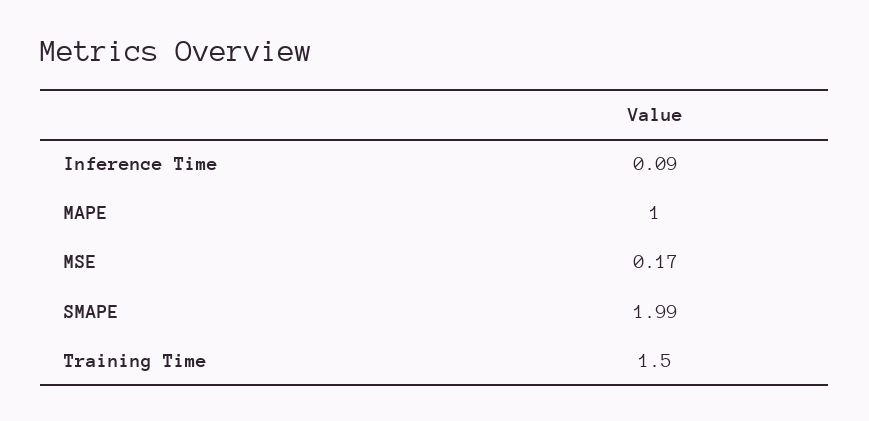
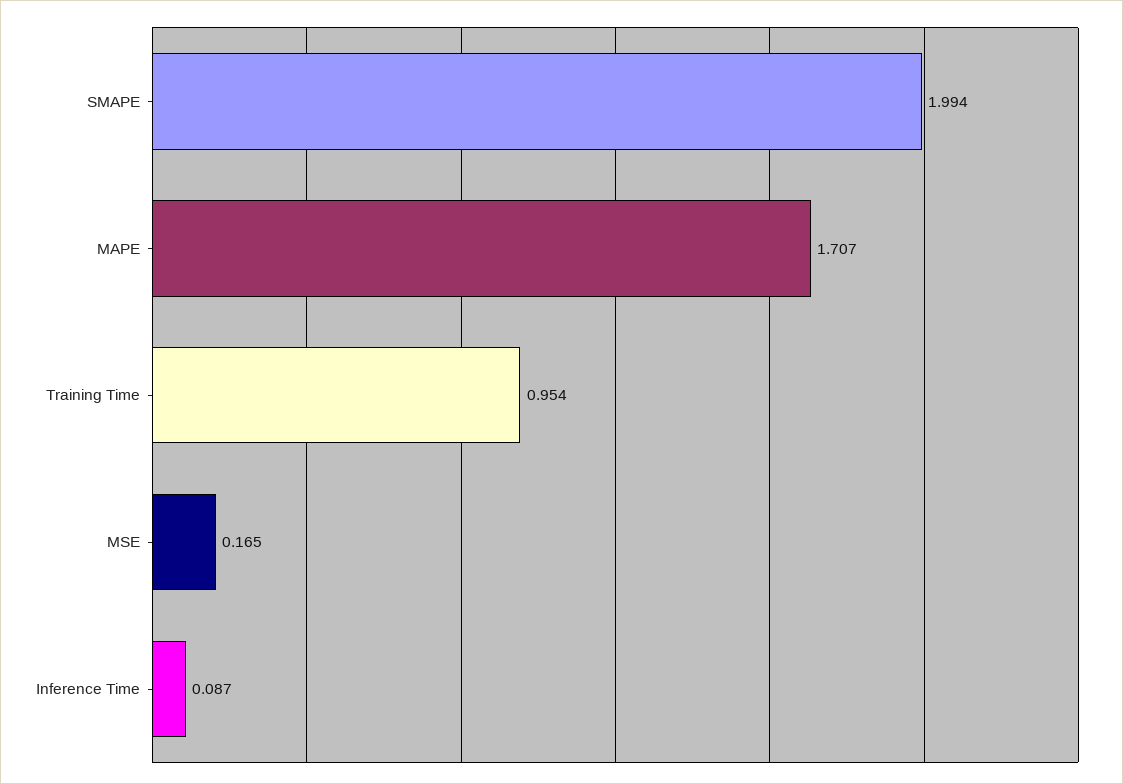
MAPE: 1 -> 1.707
Training Time: 1.5 -> 0.954

